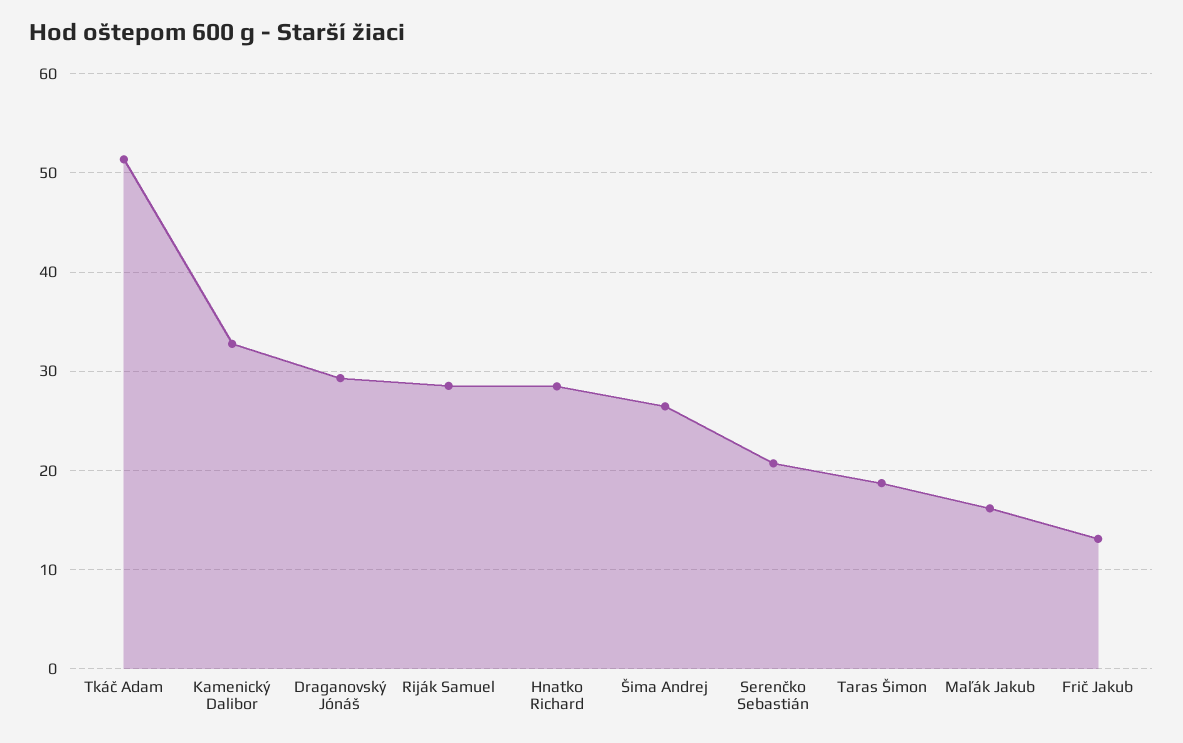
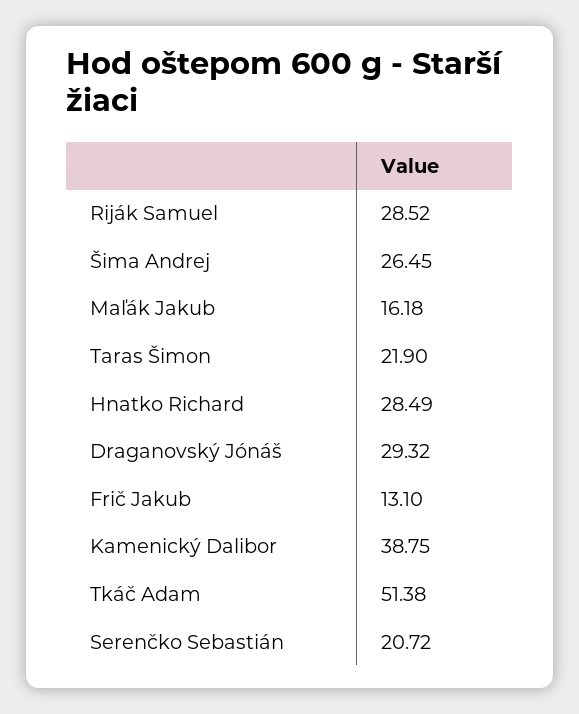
Kamenický Dalibor: 33 -> 38.75
Taras Šimon: 19 -> 21.9

